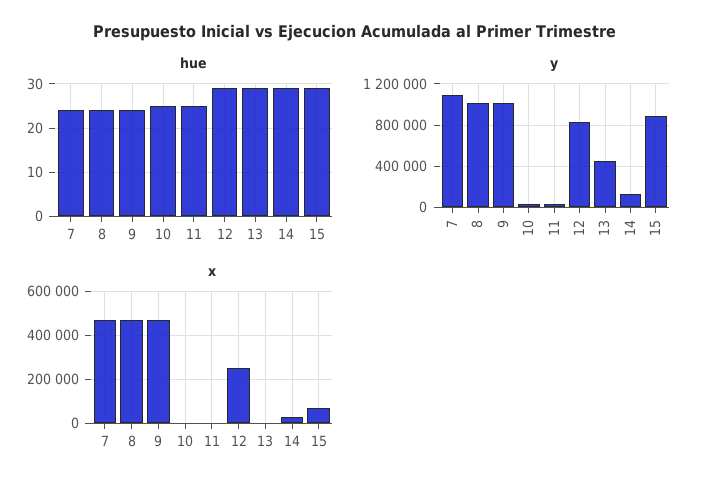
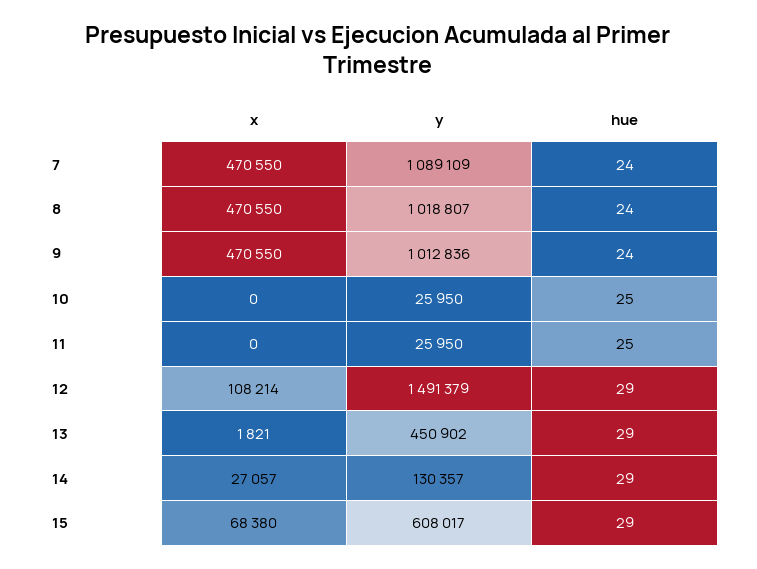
y, 12: 800000 -> 1491379
y, 15: 900000 -> 608017
x, 12: 250000 -> 108214

